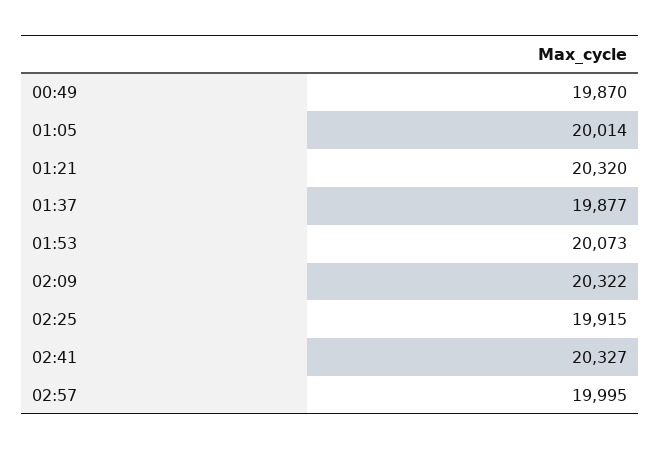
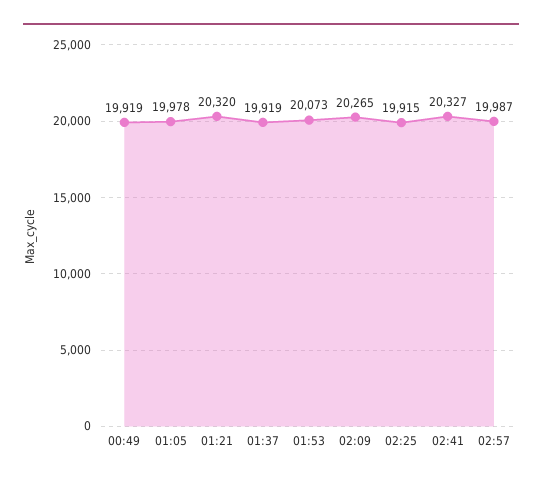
00:49: 19870 -> 19919
01:05: 20014 -> 19978
01:37: 19877 -> 19919
02:09: 20322 -> 20265
02:57: 19995 -> 19987

